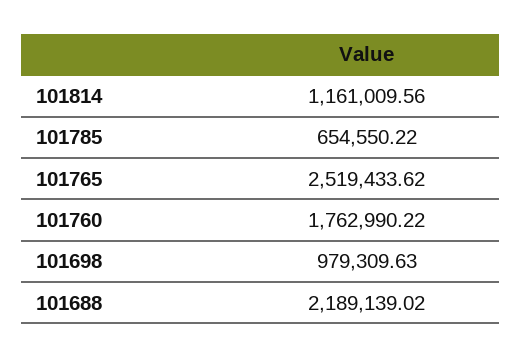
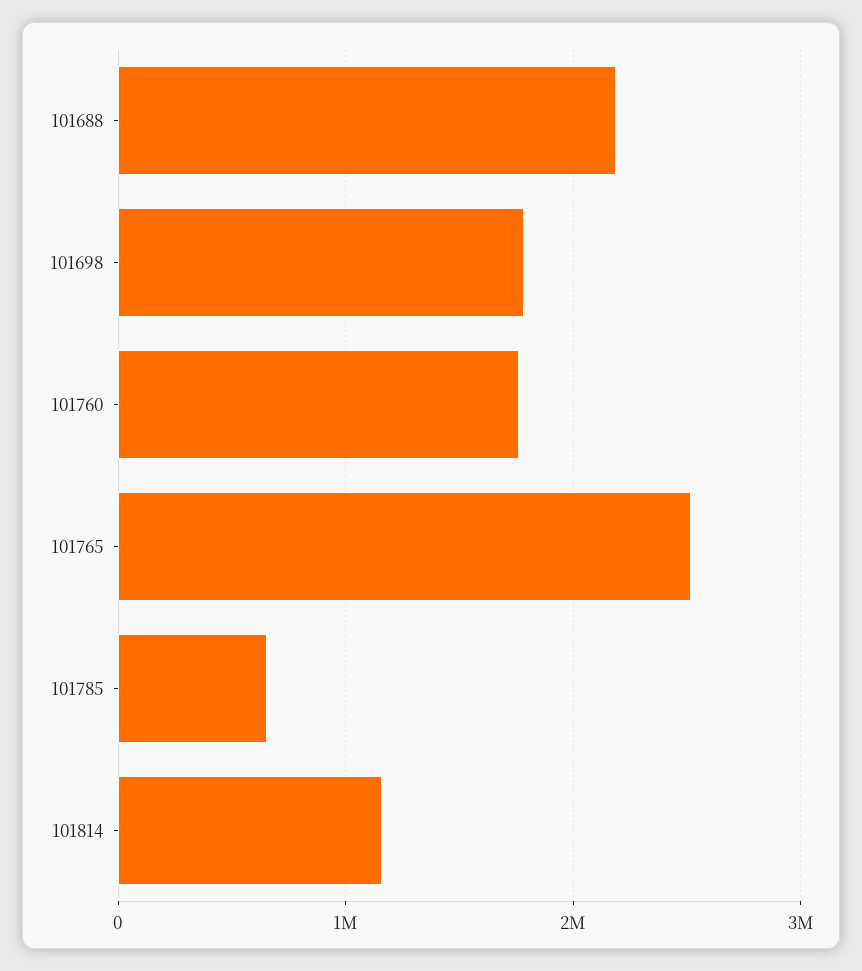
101698: 979309.63 -> 1800000

